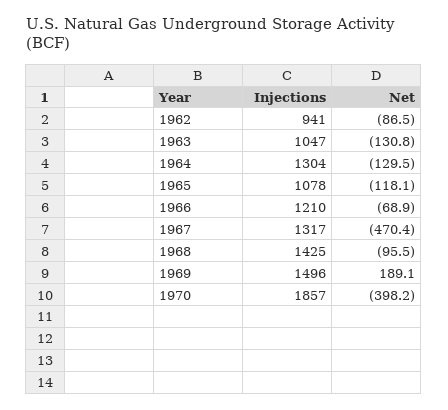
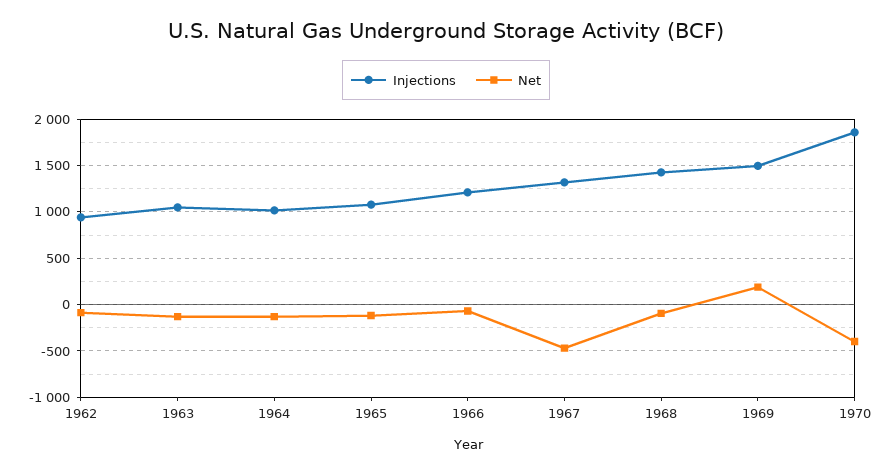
Injections, 1964: 1304 -> 1000

